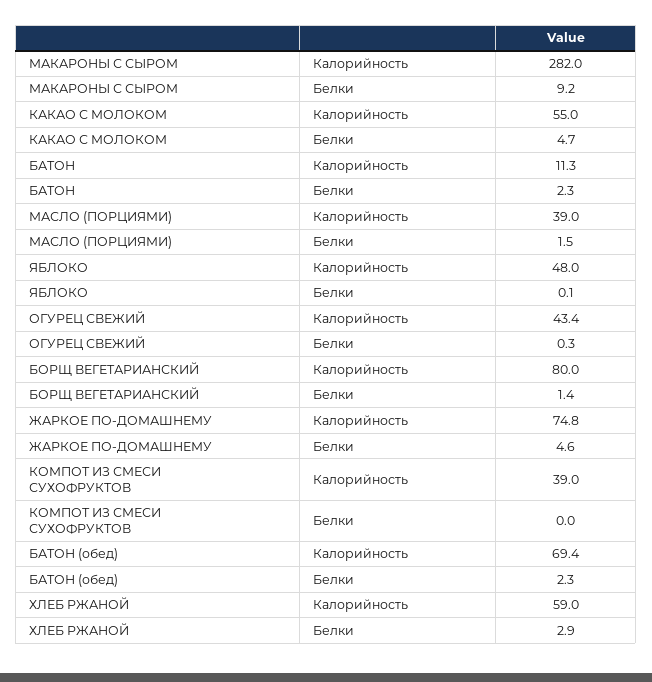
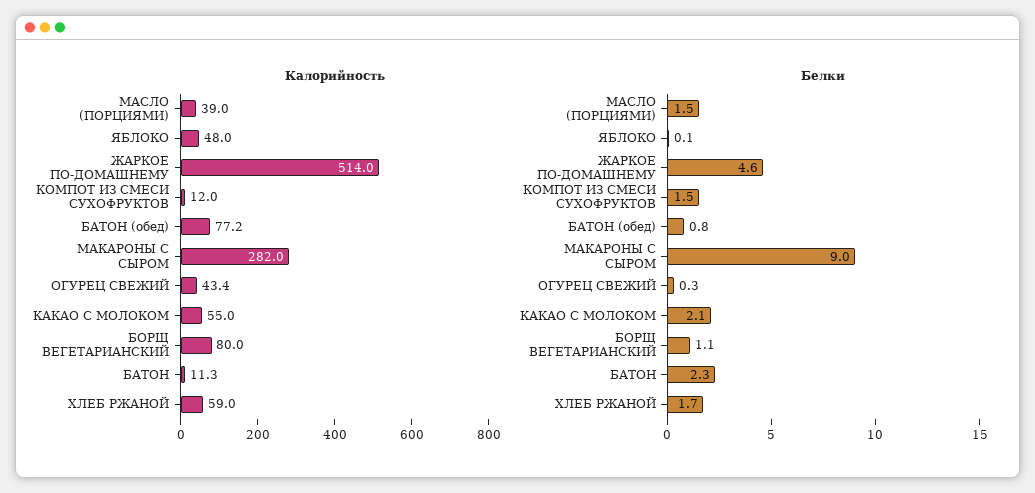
Белки, МАКАРОНЫ С СЫРОМ: 9.2 -> 9
Белки, КАКАО С МОЛОКОМ: 4.7 -> 2.1
Белки, БОРЩ ВЕГЕТАРИАНСКИЙ: 1.4 -> 1.1
Калорийность, ЖАРКОЕ ПО-ДОМАШНЕМУ: 74.8 -> 514
Калорийность, КОМПОТ ИЗ СМЕСИ СУХОФРУКТОВ: 39 -> 12
Белки, КОМПОТ ИЗ СМЕСИ СУХОФРУКТОВ: 0 -> 1.5
Калорийность, БАТОН (обед): 69.4 -> 77.2
Белки, БАТОН (обед): 2.3 -> 0.8
Белки, ХЛЕБ РЖАНОЙ: 2.9 -> 1.7

